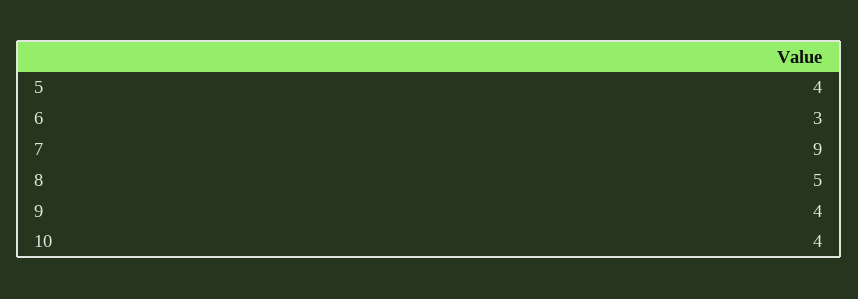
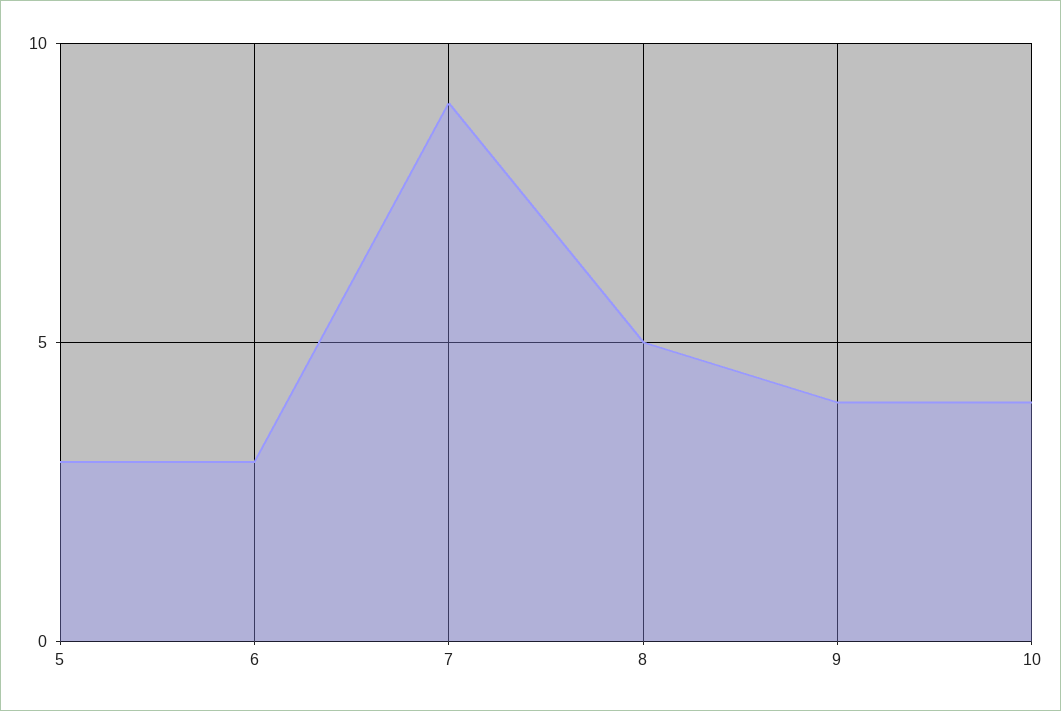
5: 4 -> 3

